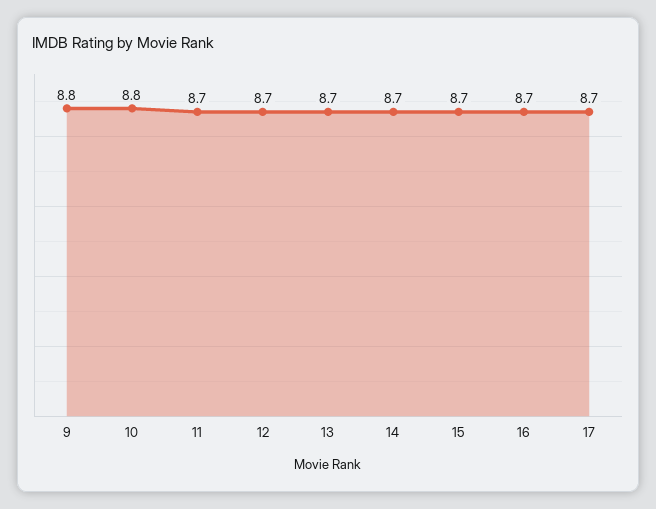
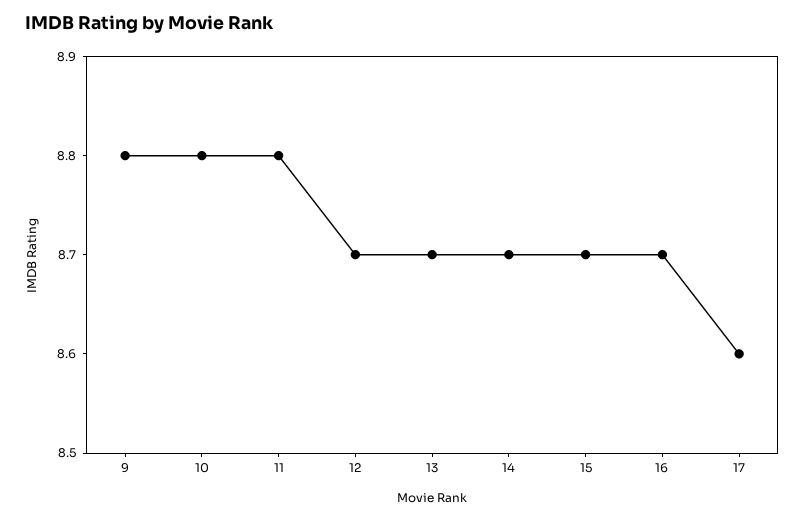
11: 8.7 -> 8.8
17: 8.7 -> 8.6

